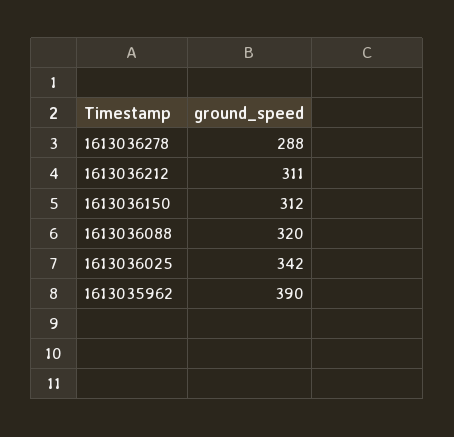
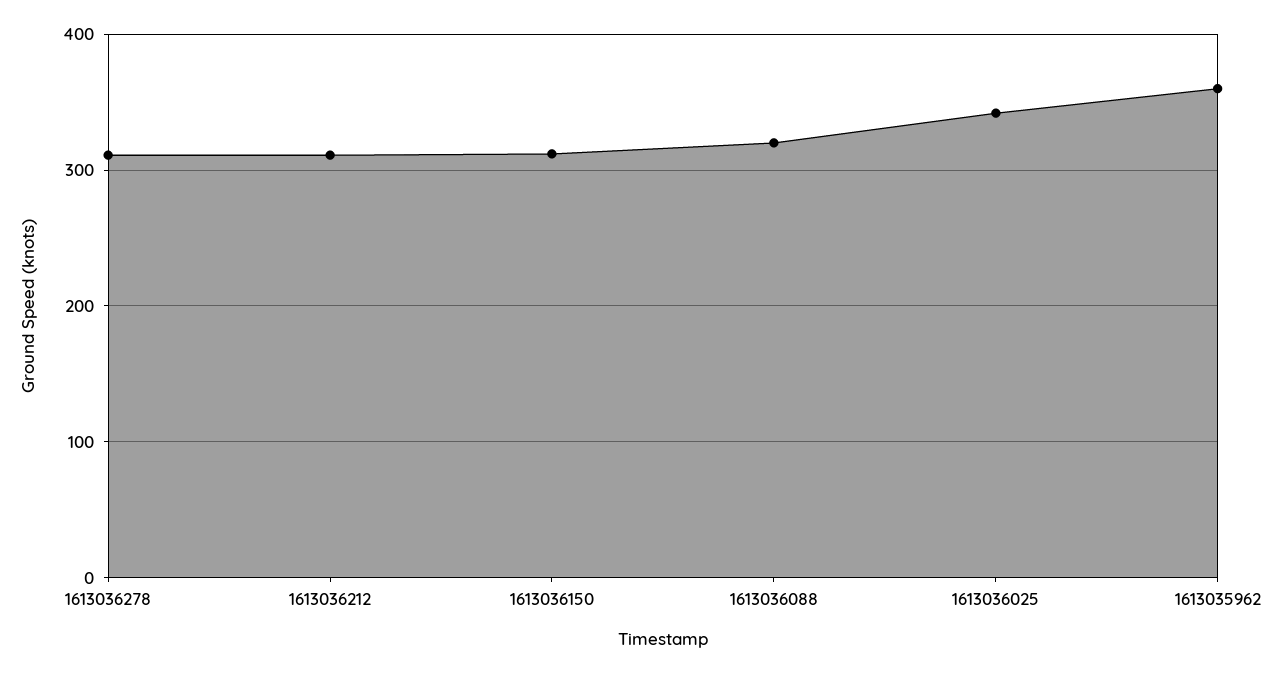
1613036278: 288 -> 310
1613035962: 390 -> 360

